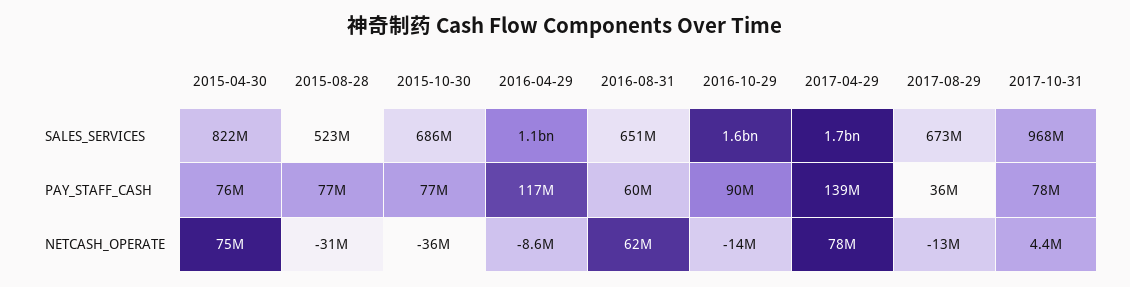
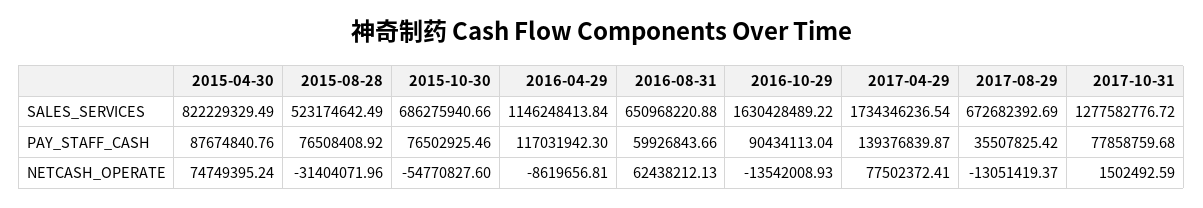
2017-10-31, SALES_SERVICES: 968000000 -> 1277582776.72
2015-04-30, PAY_STAFF_CASH: 76000000 -> 87674840.76
2015-10-30, NETCASH_OPERATE: -36000000 -> -54770827.6
2017-10-31, NETCASH_OPERATE: 4400000 -> 1502492.59

